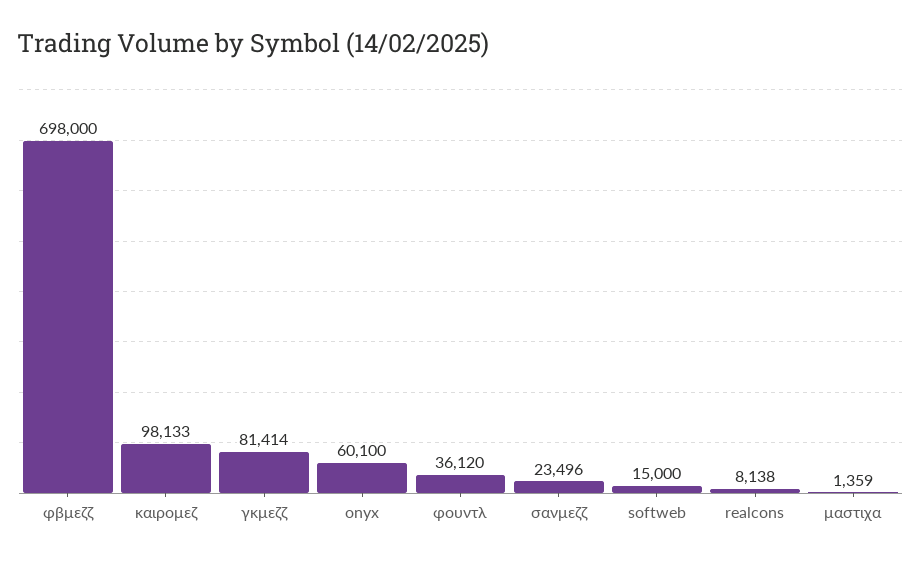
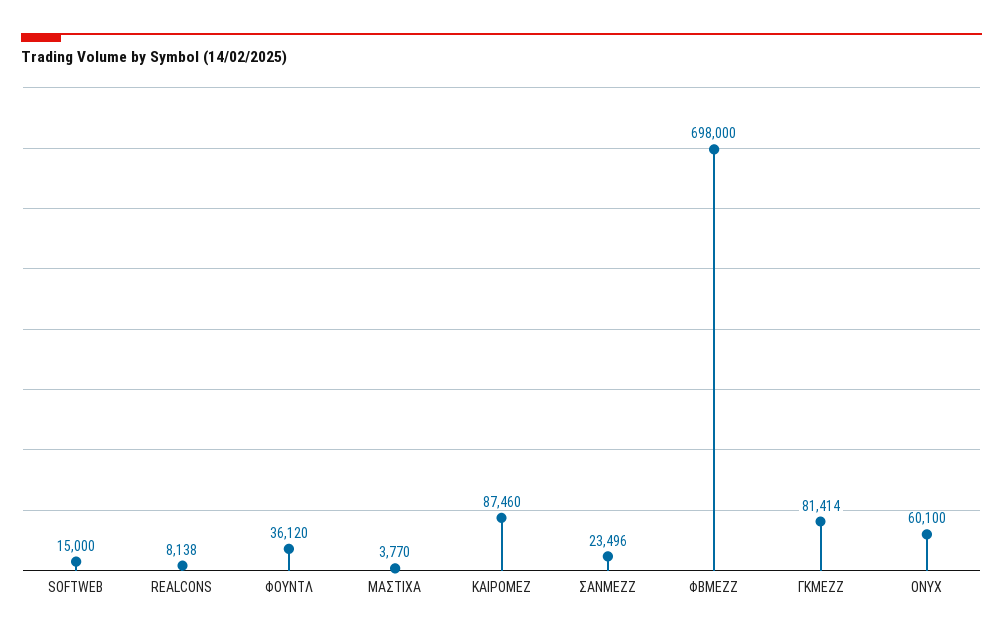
καιρομεζ: 98133 -> 87460
μαστιχα: 1359 -> 3770

